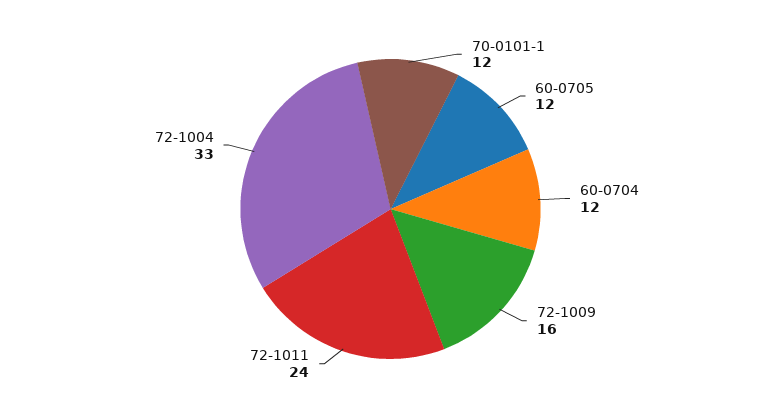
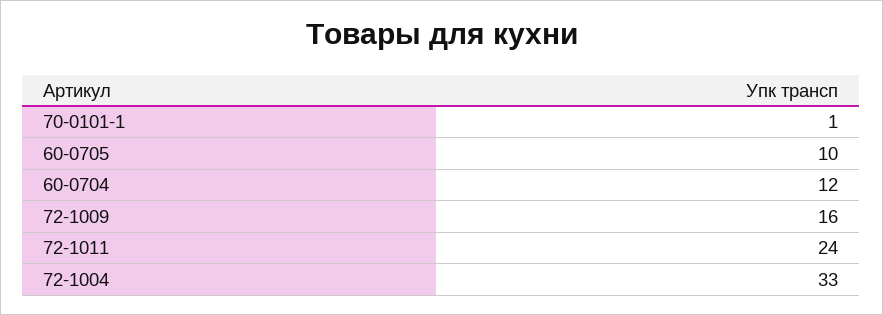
70-0101-1: 12 -> 1
60-0705: 12 -> 10

